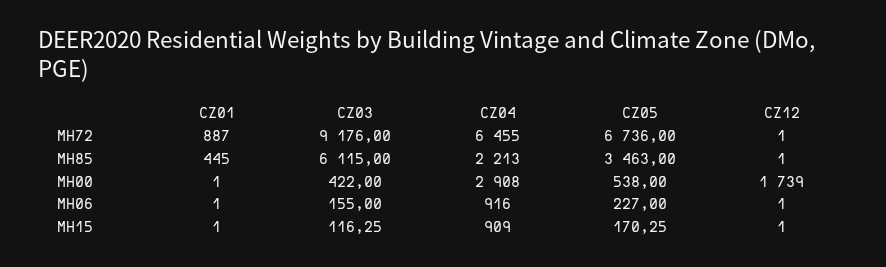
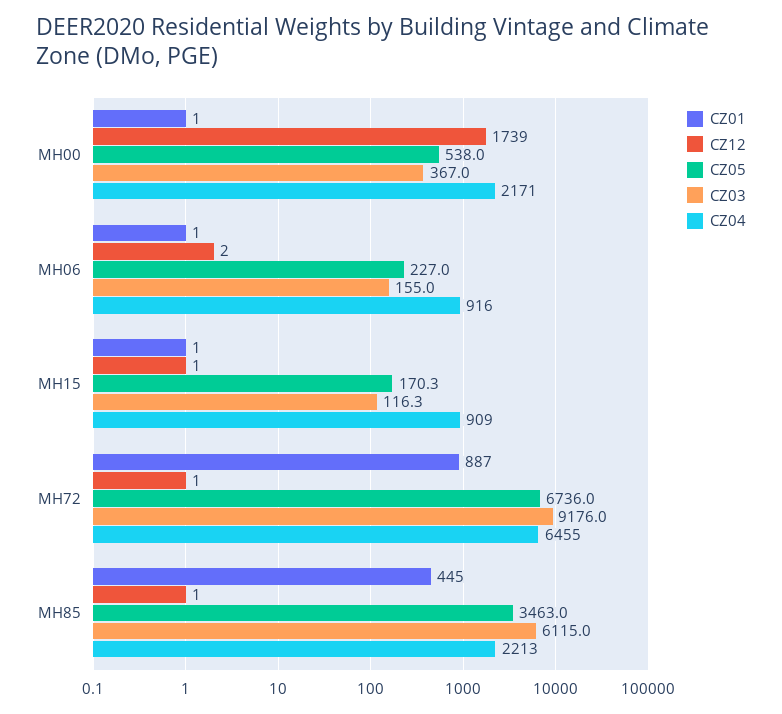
CZ03, MH00: 422 -> 367
CZ04, MH00: 2908 -> 2171
CZ12, MH06: 1 -> 2

